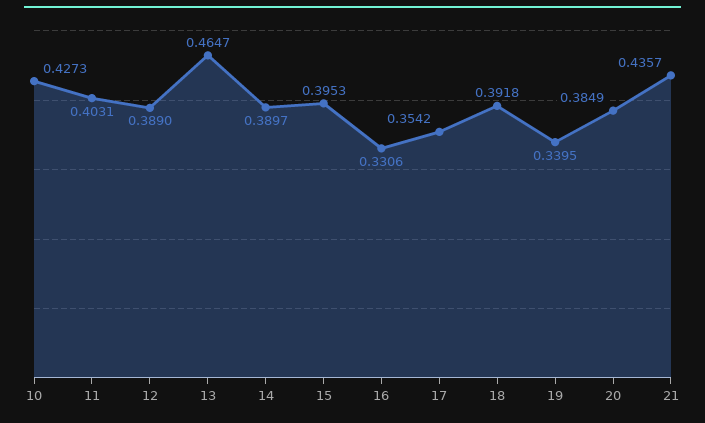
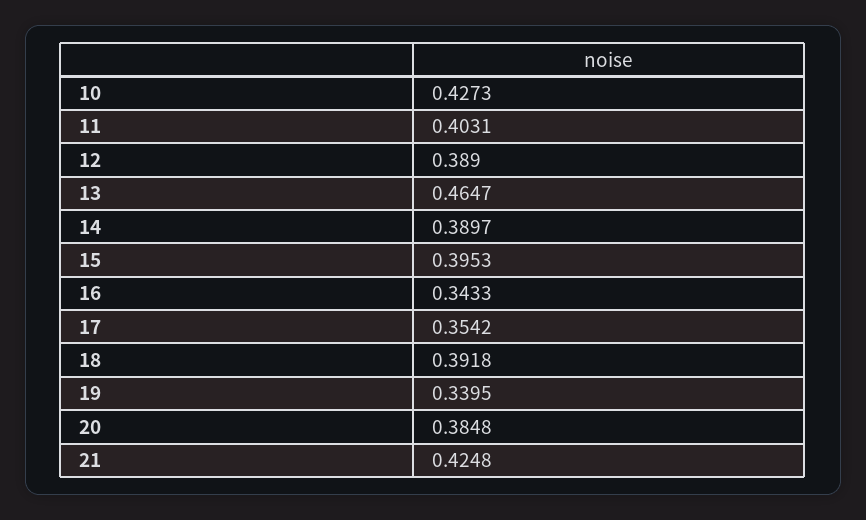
16: 0.3306 -> 0.3433
20: 0.3849 -> 0.3848
21: 0.4357 -> 0.4248

